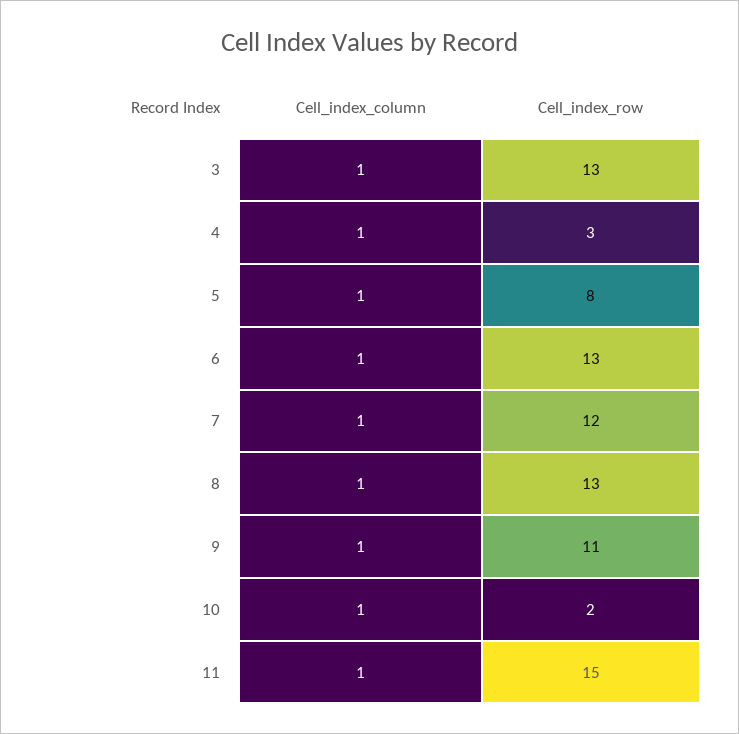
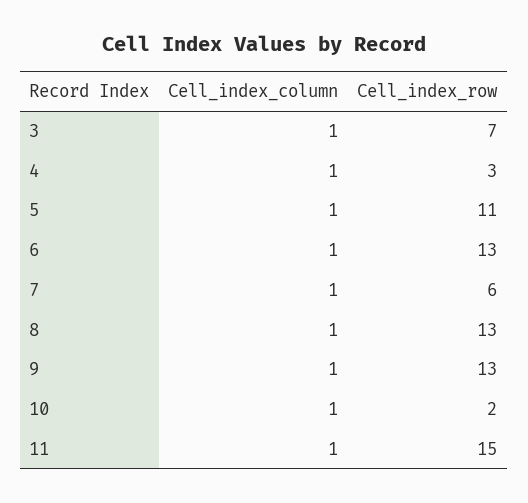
Cell_index_row, 3: 13 -> 7
Cell_index_row, 5: 8 -> 11
Cell_index_row, 7: 12 -> 6
Cell_index_row, 9: 11 -> 13

